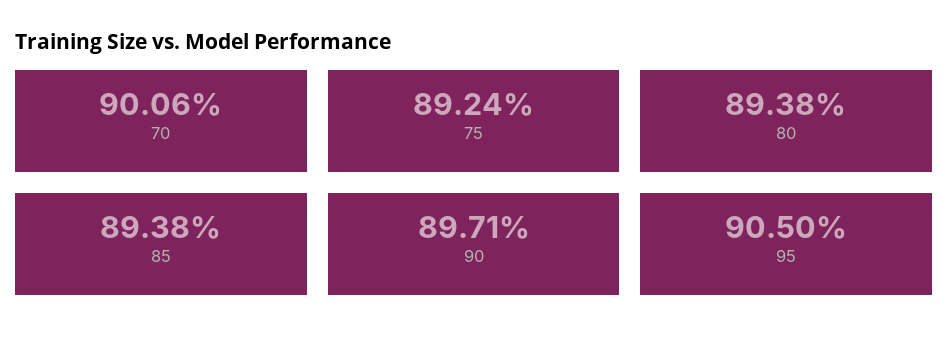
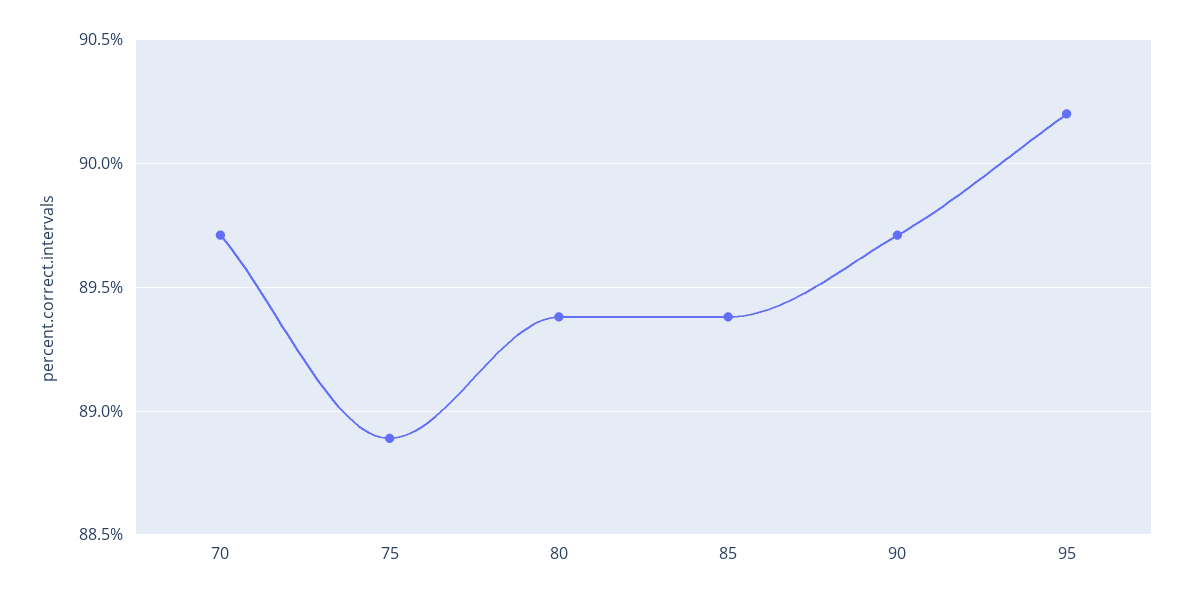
70: 90.06 -> 89.7
75: 89.24 -> 88.9
95: 90.5 -> 90.2

